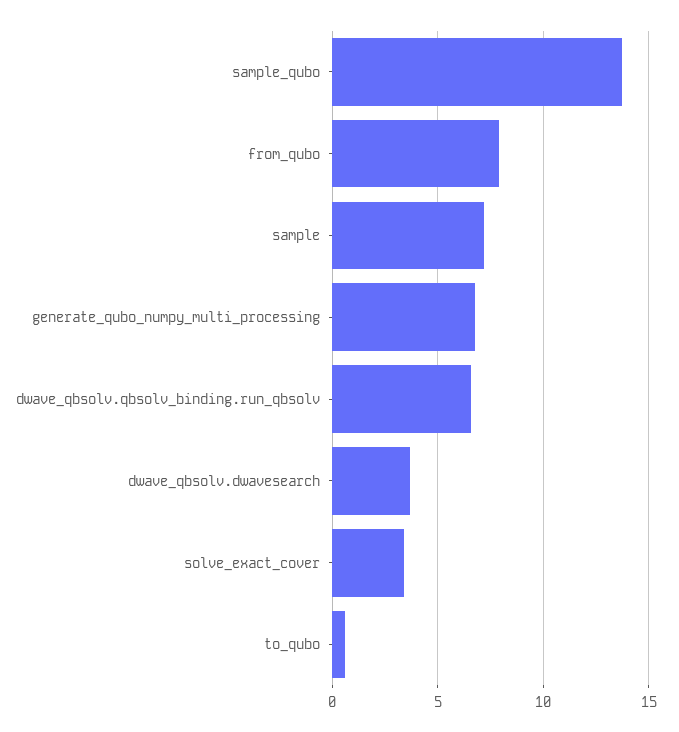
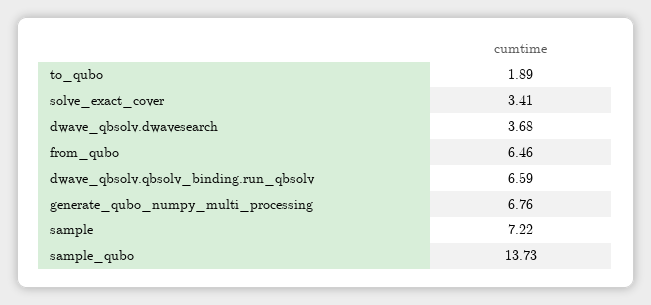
from_qubo: 8 -> 6.46
to_qubo: 0.5 -> 1.89

